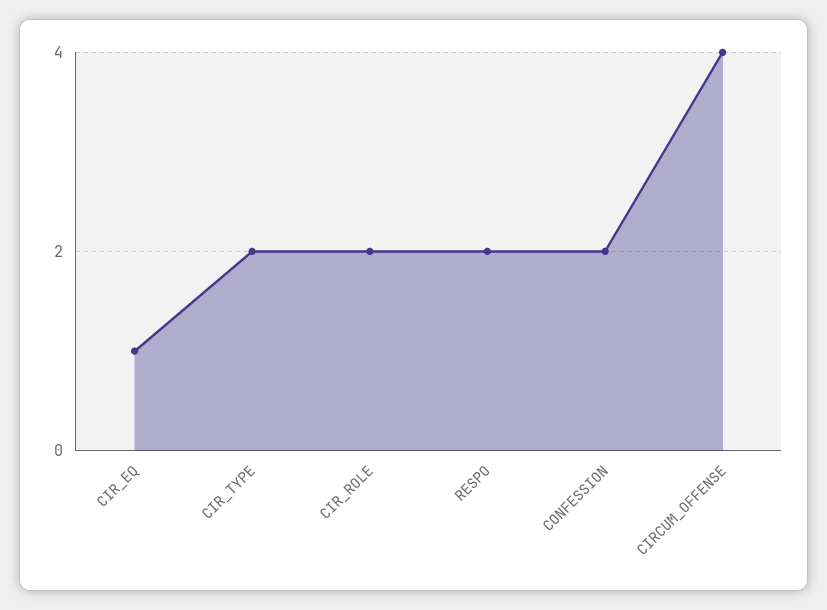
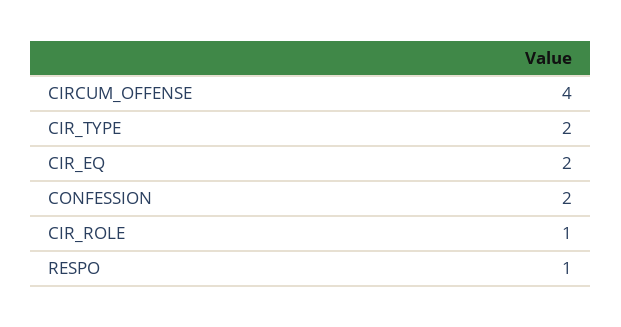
CIR_EQ: 1 -> 2
CIR_ROLE: 2 -> 1
RESPO: 2 -> 1

